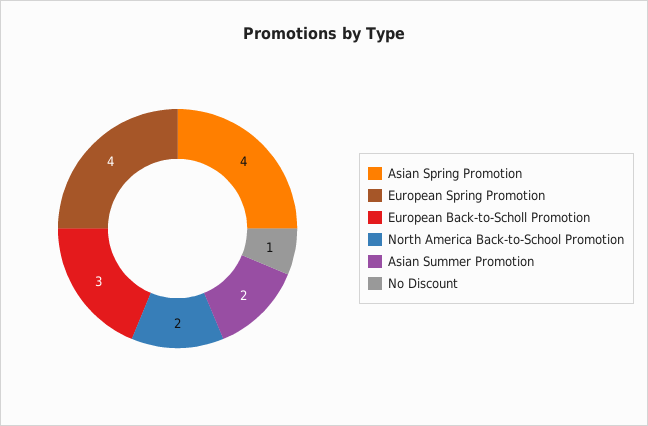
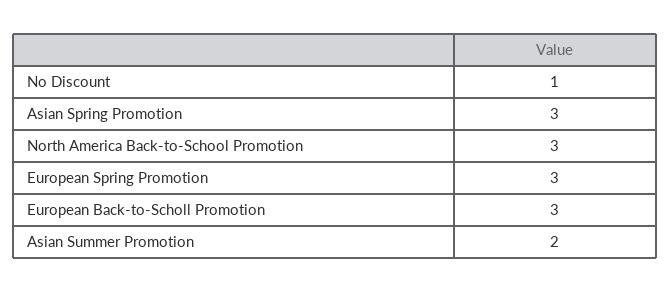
Asian Spring Promotion: 4 -> 3
European Spring Promotion: 4 -> 3
North America Back-to-School Promotion: 2 -> 3

